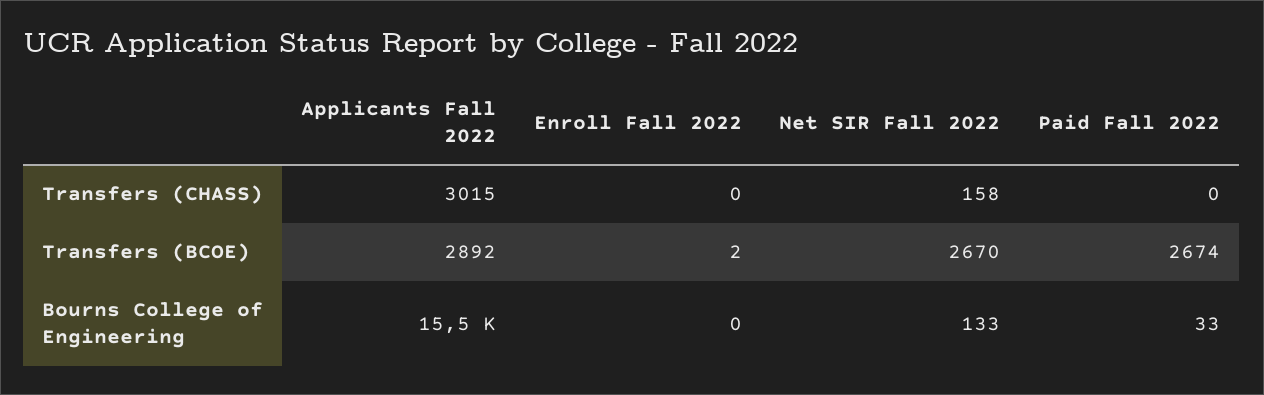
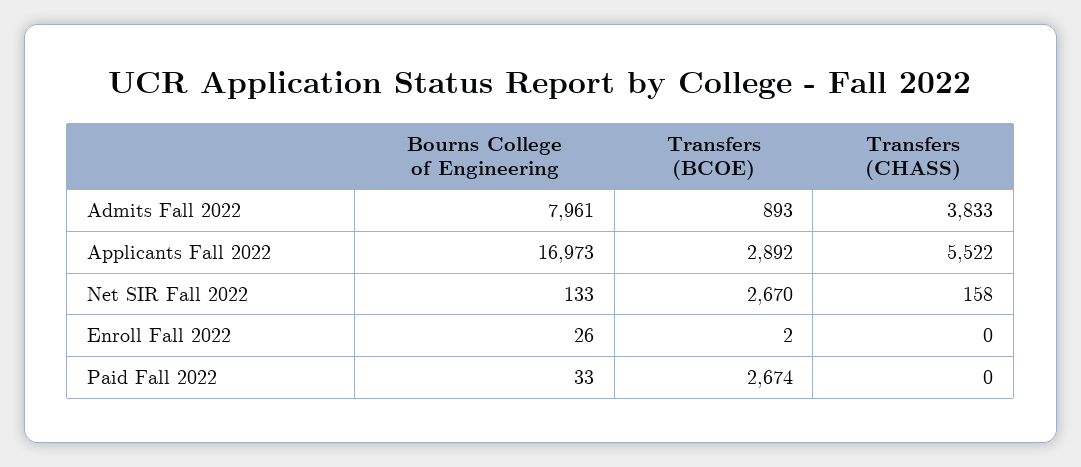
Applicants Fall 2022, Transfers (CHASS): 3015 -> 5522
Applicants Fall 2022, Bourns College of Engineering: 15500 -> 16973
Enroll Fall 2022, Bourns College of Engineering: 0 -> 26
Admits Fall 2022, Bourns College of Engineering: none -> 7961
Admits Fall 2022, Transfers (BCOE): none -> 893
Admits Fall 2022, Transfers (CHASS): none -> 3833

